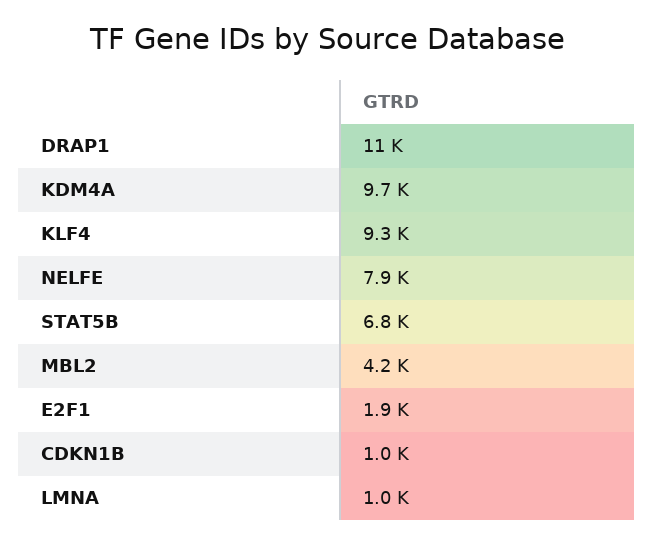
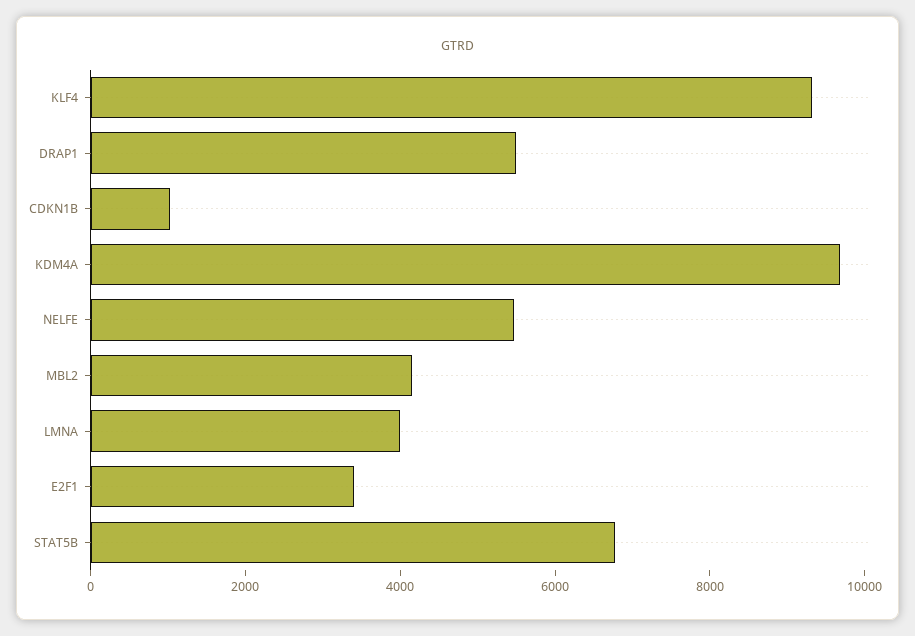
DRAP1: 11000 -> 5500
NELFE: 7900 -> 5500
E2F1: 1900 -> 3500
LMNA: 1000 -> 4000

